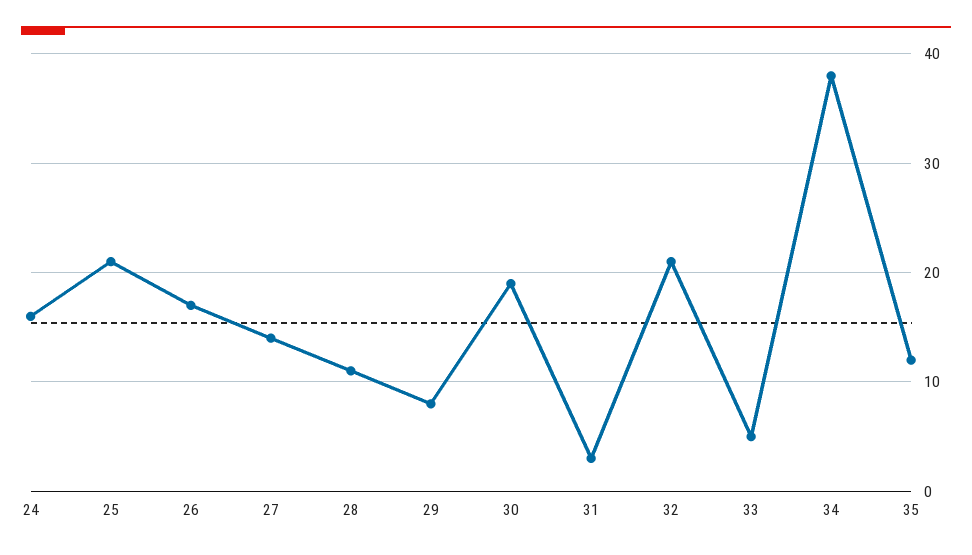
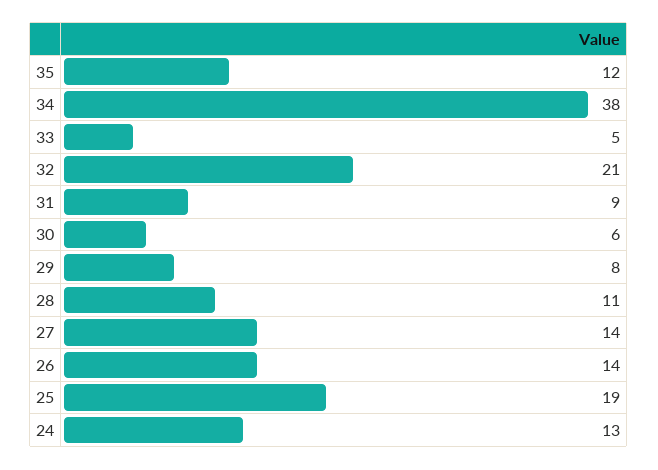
24: 16 -> 13
25: 21 -> 19
26: 17 -> 14
30: 19 -> 6
31: 3 -> 9

